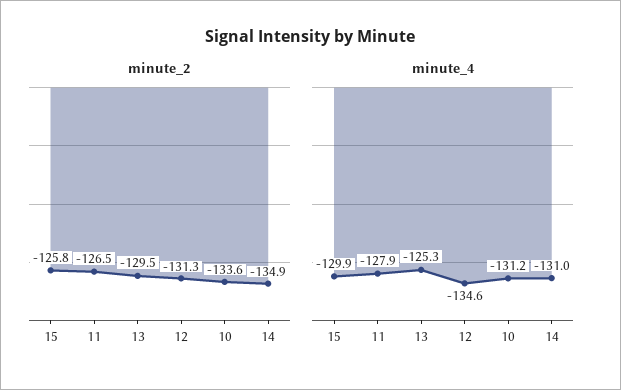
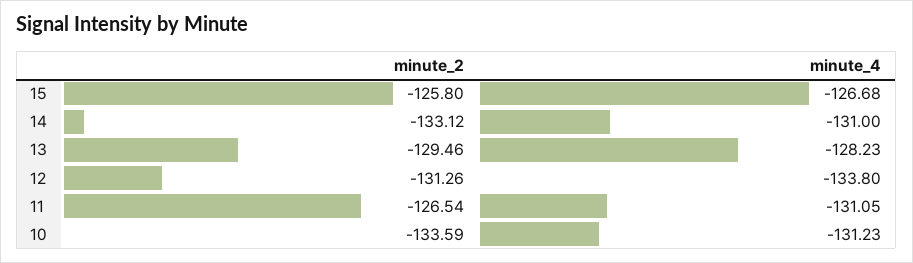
minute_2, 14: -134.9 -> -133.12
minute_4, 15: -129.9 -> -126.68
minute_4, 11: -127.9 -> -131.05
minute_4, 13: -125.3 -> -128.23
minute_4, 12: -134.6 -> -133.8

